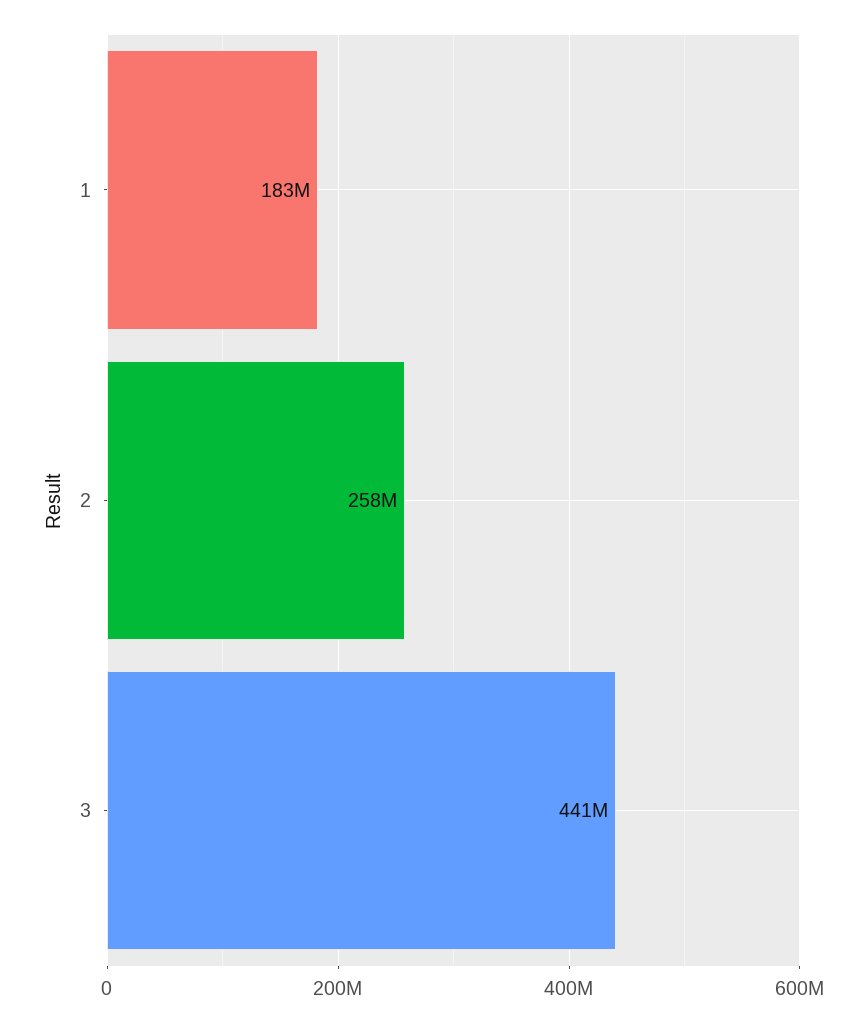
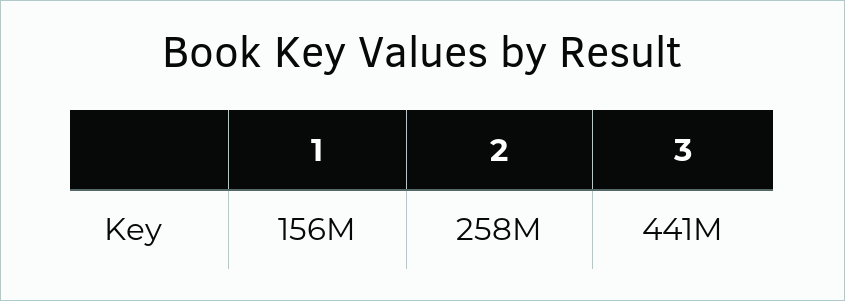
1: 183000000 -> 156000000

